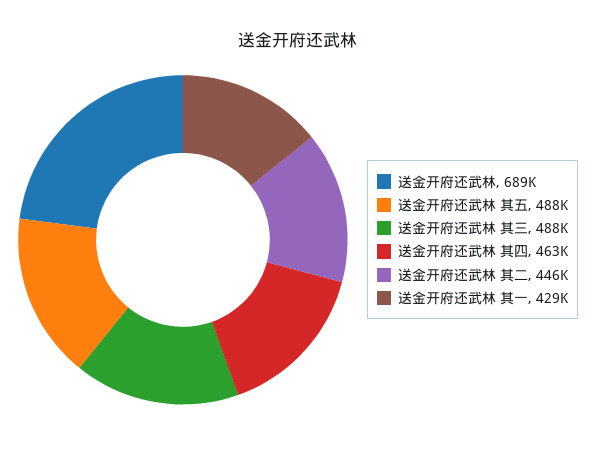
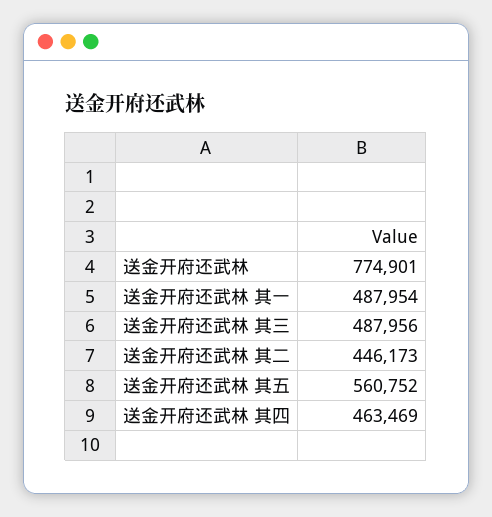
送金开府还武林: 689000 -> 774901
送金开府还武林 其五: 488000 -> 560752
送金开府还武林 其一: 429000 -> 487954

